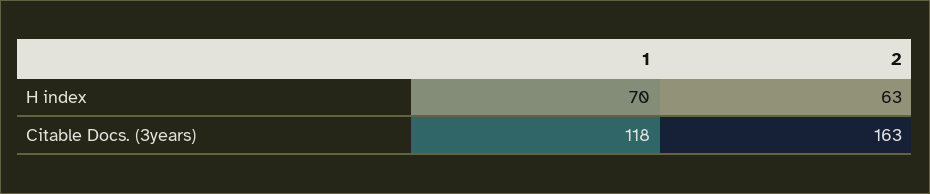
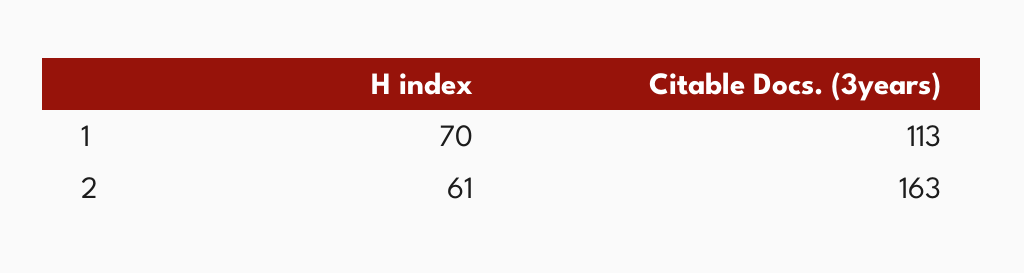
2, H index: 63 -> 61
1, Citable Docs. (3years): 118 -> 113

